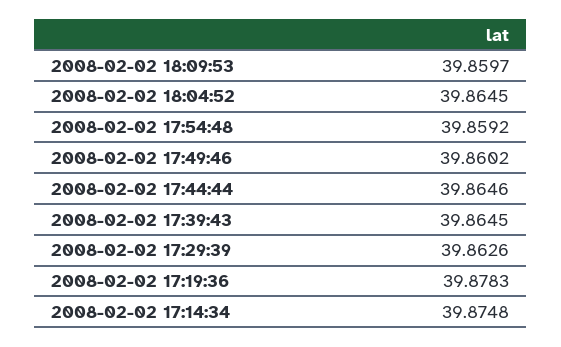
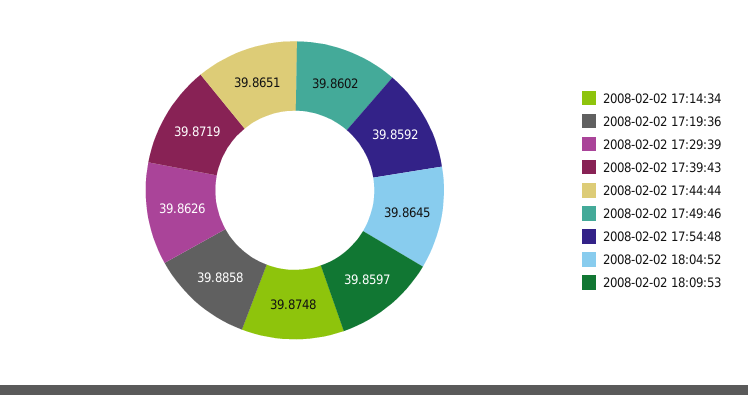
2008-02-02 17:44:44: 39.8646 -> 39.8651
2008-02-02 17:39:43: 39.8645 -> 39.8719
2008-02-02 17:19:36: 39.8783 -> 39.8858

